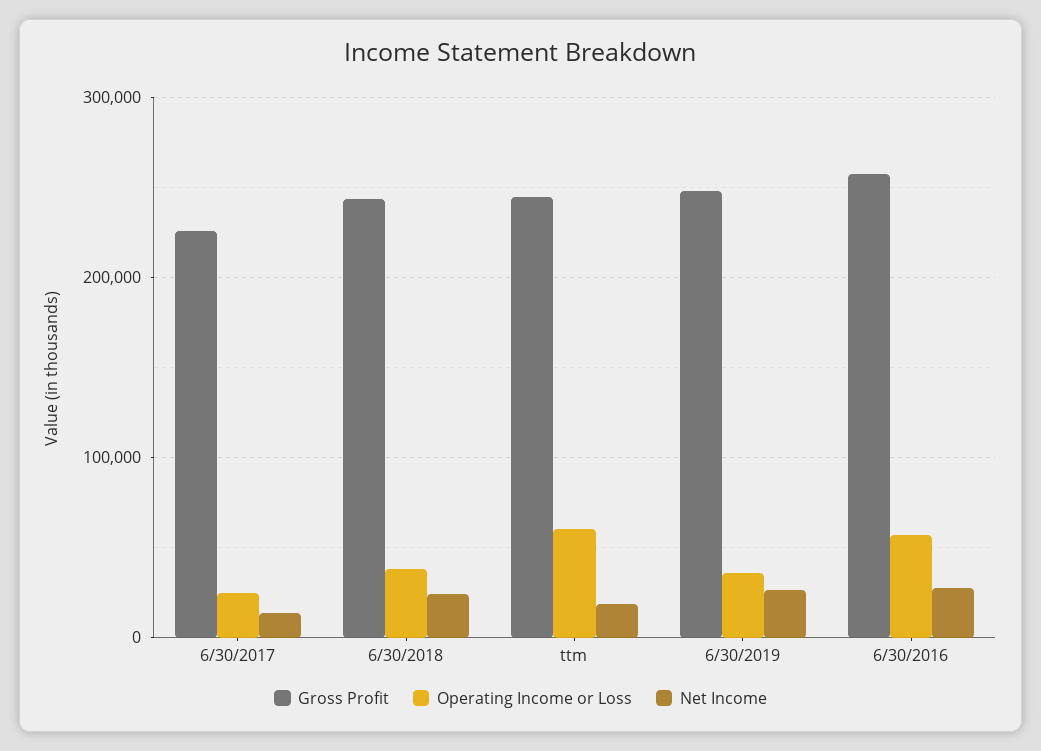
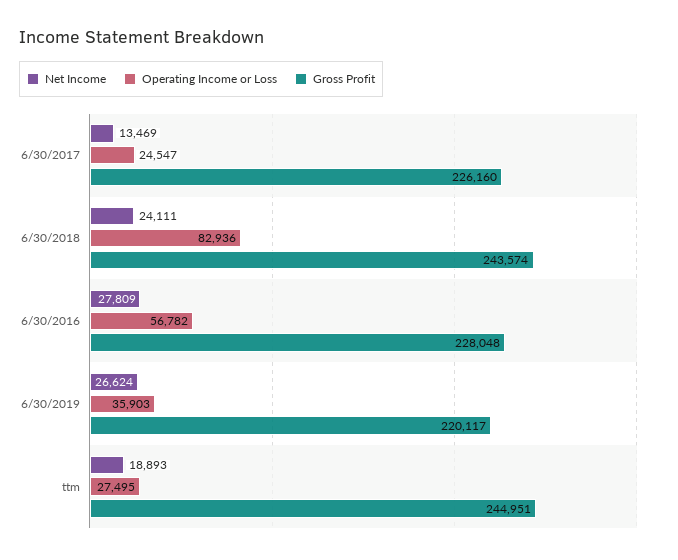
Operating Income or Loss, 6/30/2018: 40000 -> 82936
Operating Income or Loss, ttm: 60000 -> 27495
Gross Profit, 6/30/2019: 250000 -> 220117
Gross Profit, 6/30/2016: 260000 -> 228048

